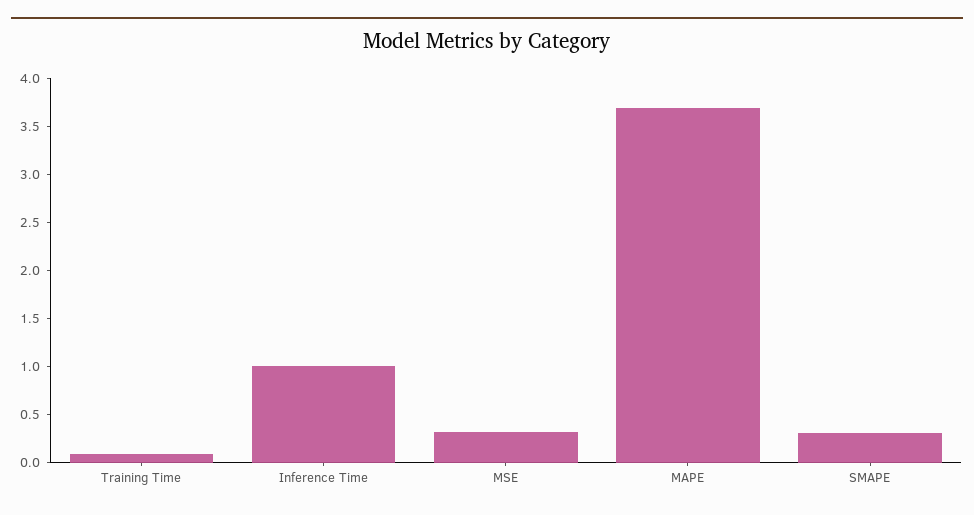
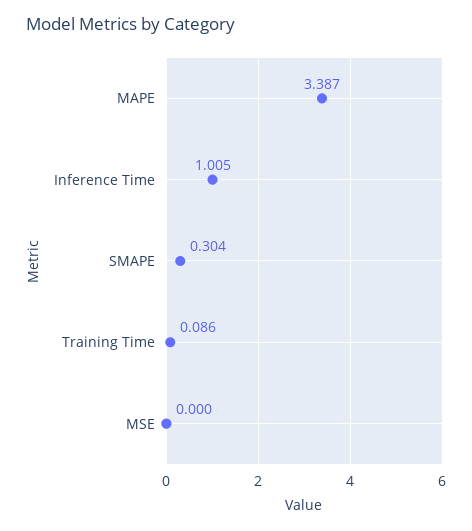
MSE: 0.3 -> 0
MAPE: 3.7 -> 3.387

